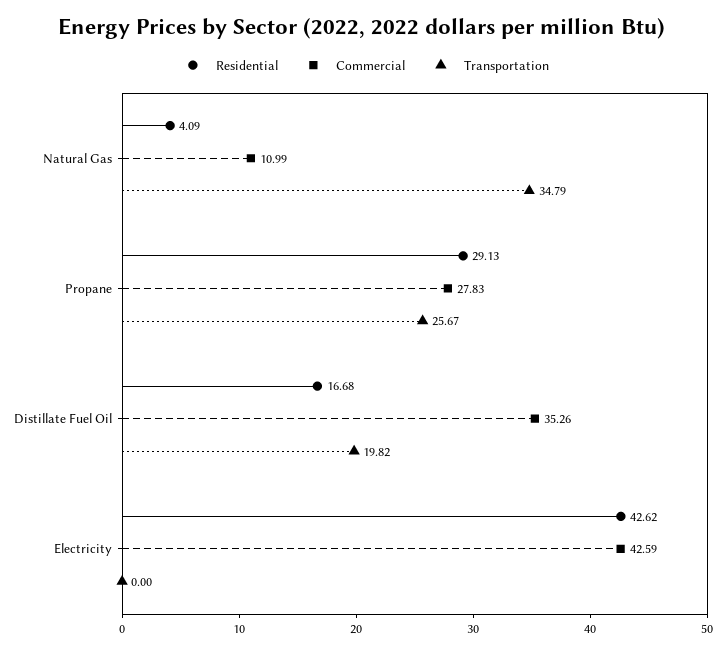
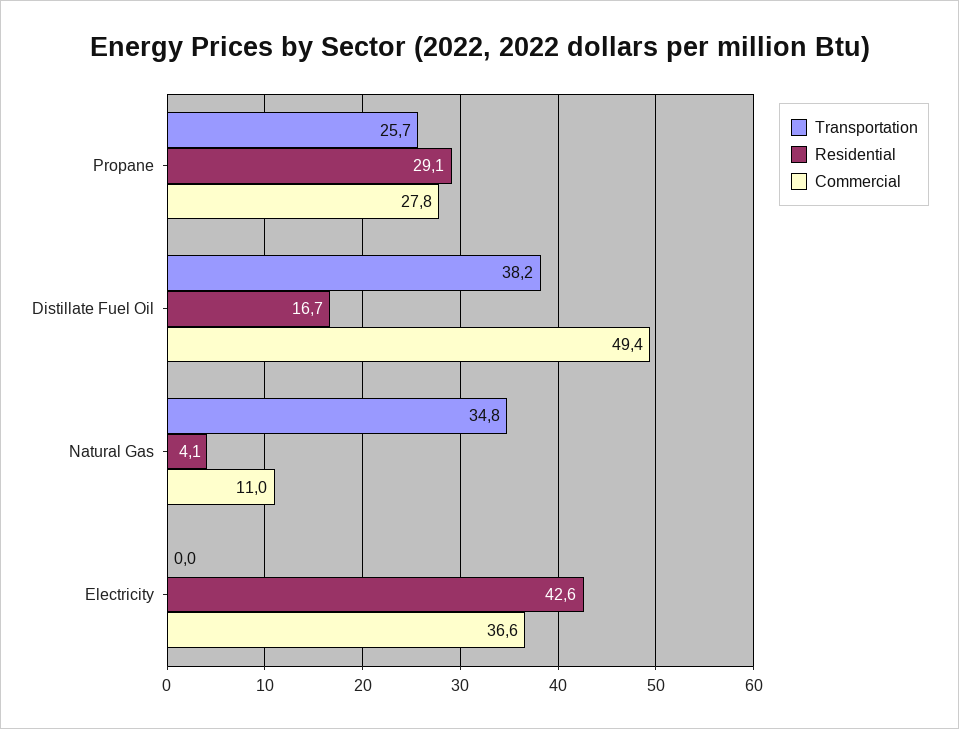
Commercial, Distillate Fuel Oil: 35.26 -> 49.4
Transportation, Distillate Fuel Oil: 19.82 -> 38.2
Commercial, Electricity: 42.59 -> 36.6

